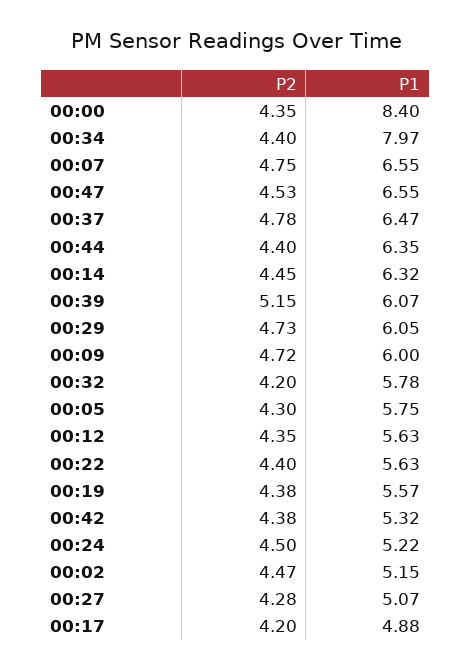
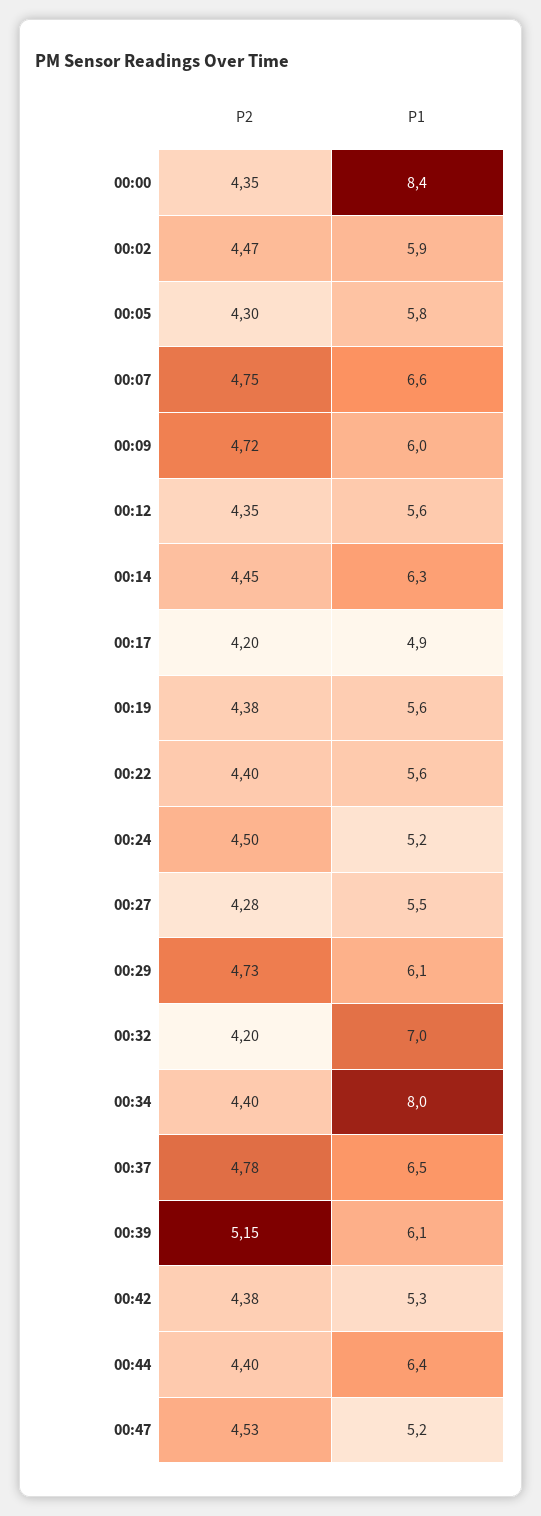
P1, 00:47: 6.55 -> 5.2
P1, 00:32: 5.78 -> 7
P1, 00:02: 5.15 -> 5.9
P1, 00:27: 5.07 -> 5.5

